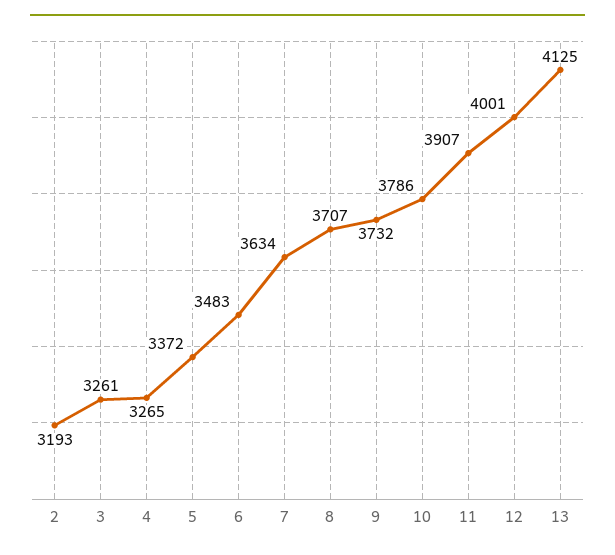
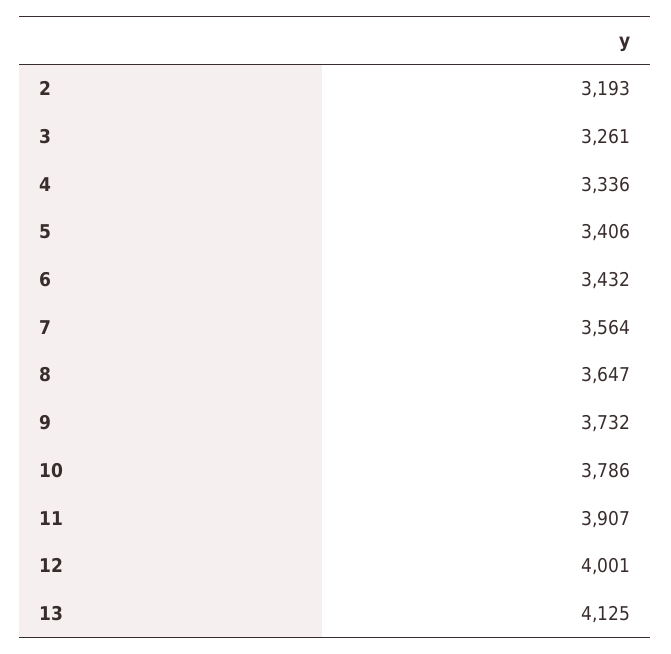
4: 3265 -> 3336
5: 3372 -> 3406
6: 3483 -> 3432
7: 3634 -> 3564
8: 3707 -> 3647

